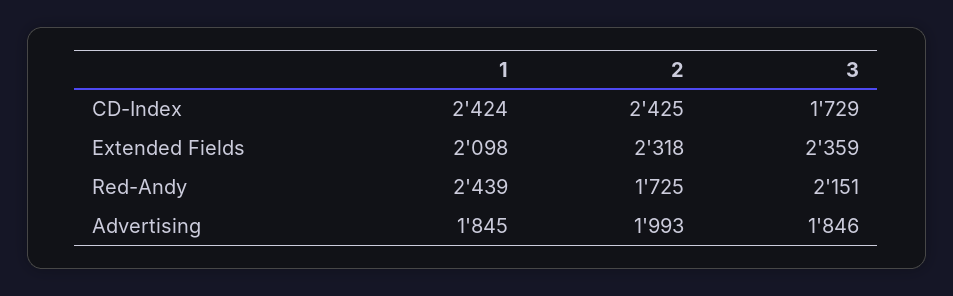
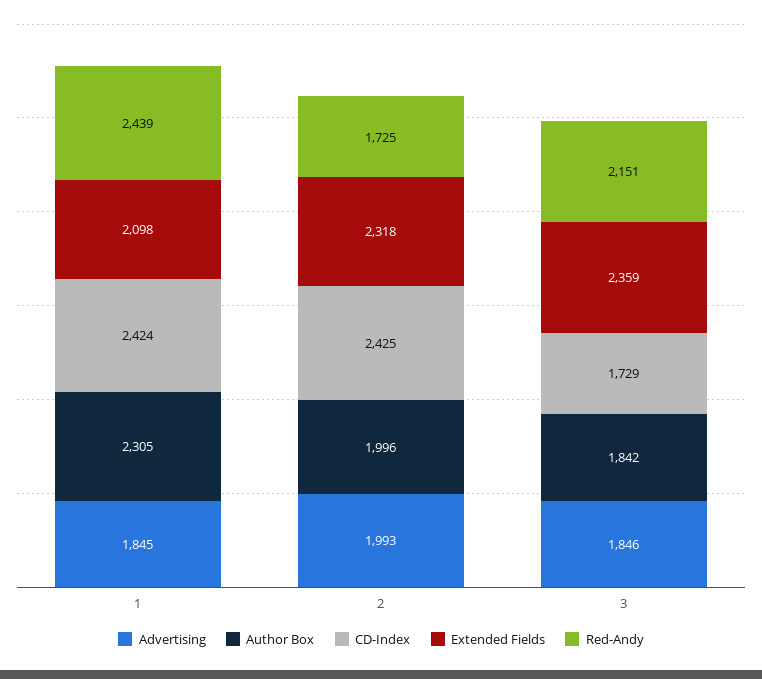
Author Box, 1: none -> 2305
Author Box, 2: none -> 1996
Author Box, 3: none -> 1842

